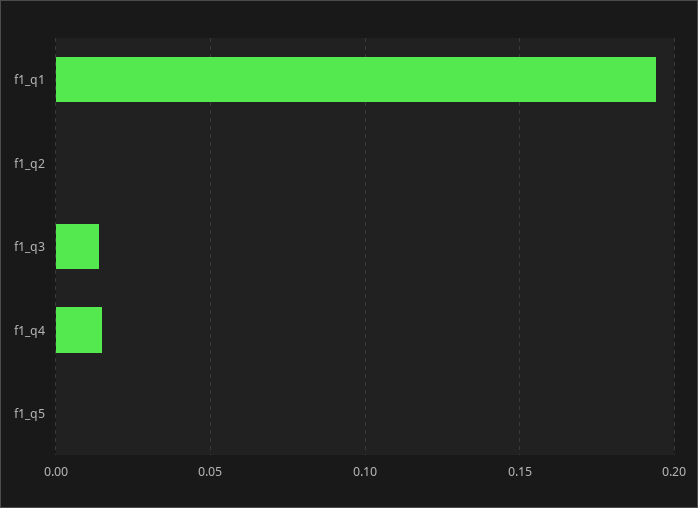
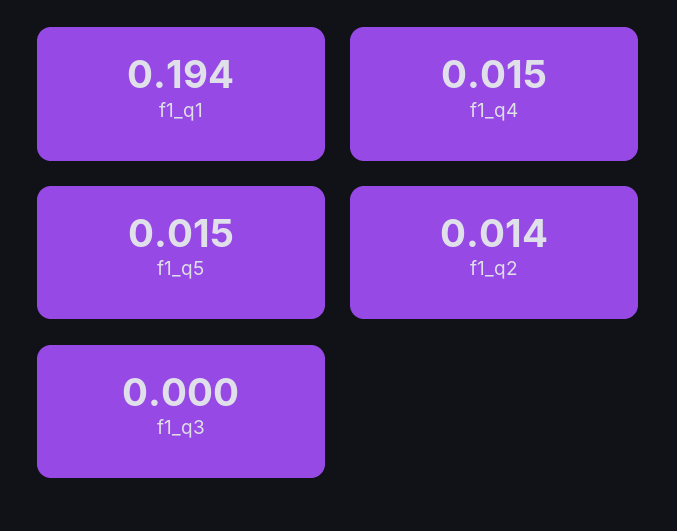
f1_q2: 0 -> 0.014
f1_q3: 0.015 -> 0
f1_q5: 0 -> 0.015

